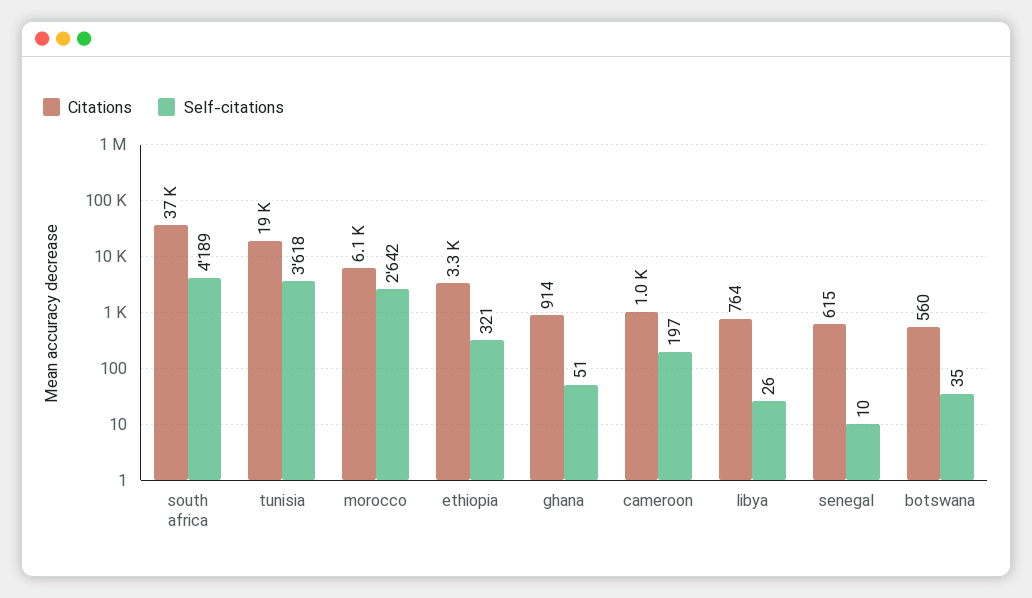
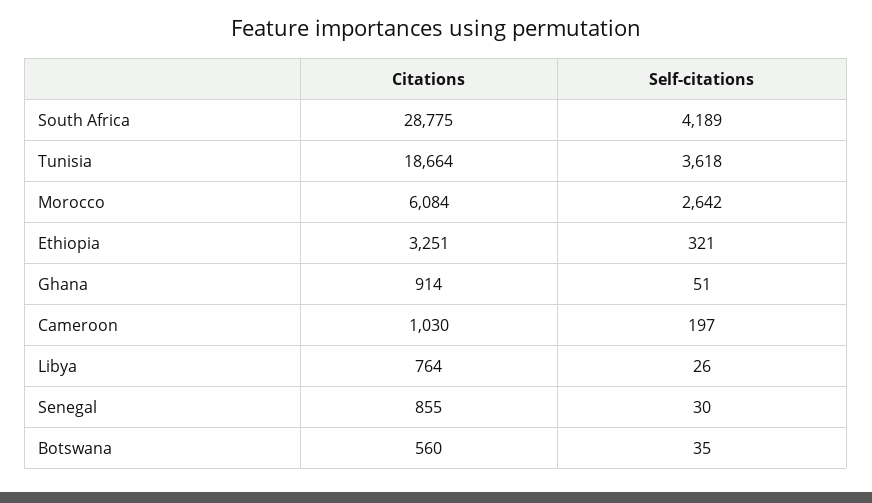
Citations, south africa: 37000 -> 28775
Citations, senegal: 615 -> 855
Self-citations, senegal: 10 -> 30

